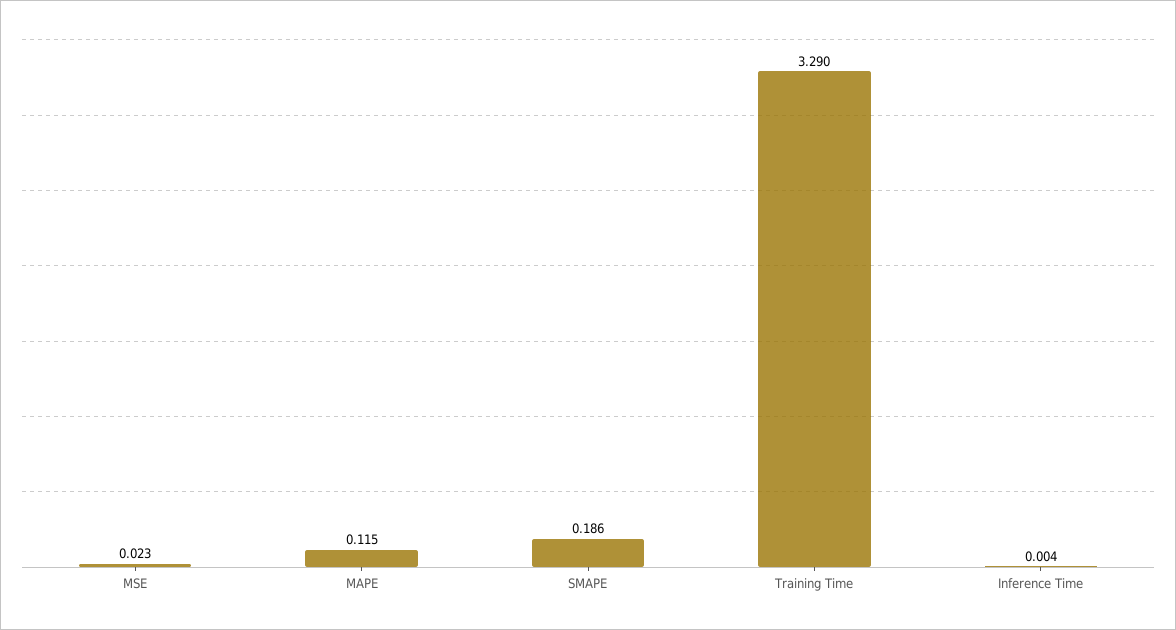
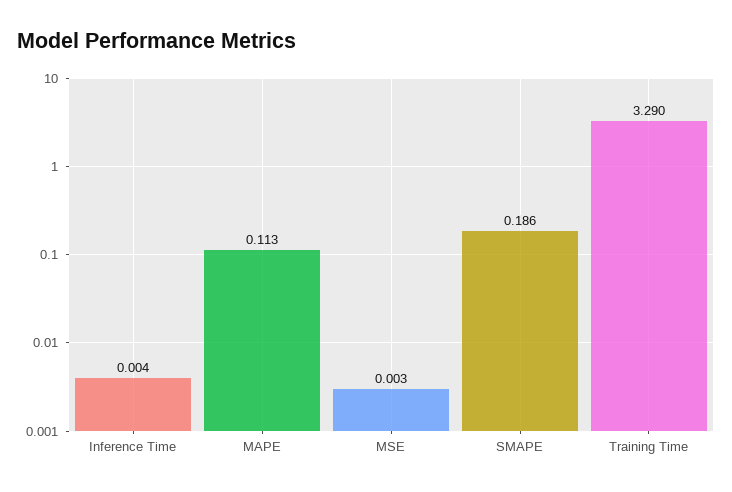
MSE: 0.023 -> 0.003
MAPE: 0.115 -> 0.113

